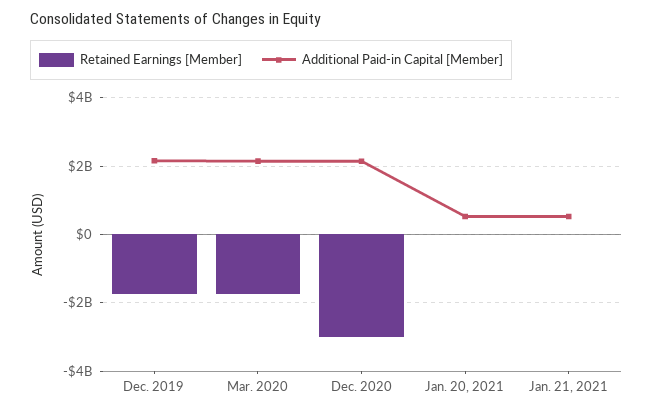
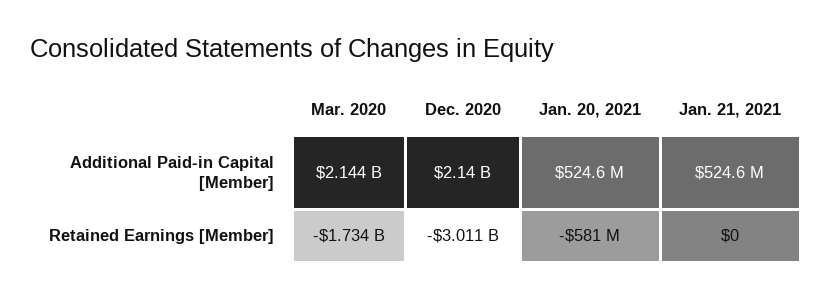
Retained Earnings [Member], Dec. 2019: -1800000000 -> none
Additional Paid-in Capital [Member], Dec. 2019: 2200000000 -> none
Retained Earnings [Member], Jan. 20, 2021: 0 -> -581000000

